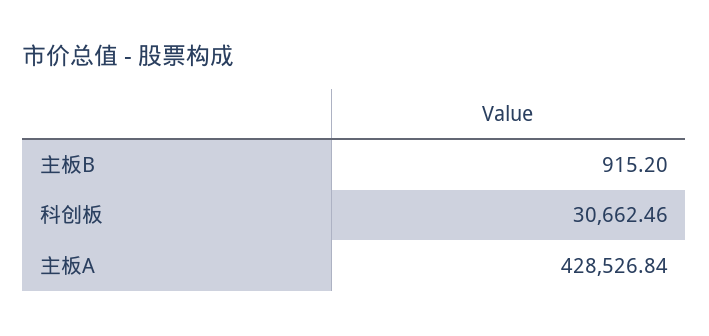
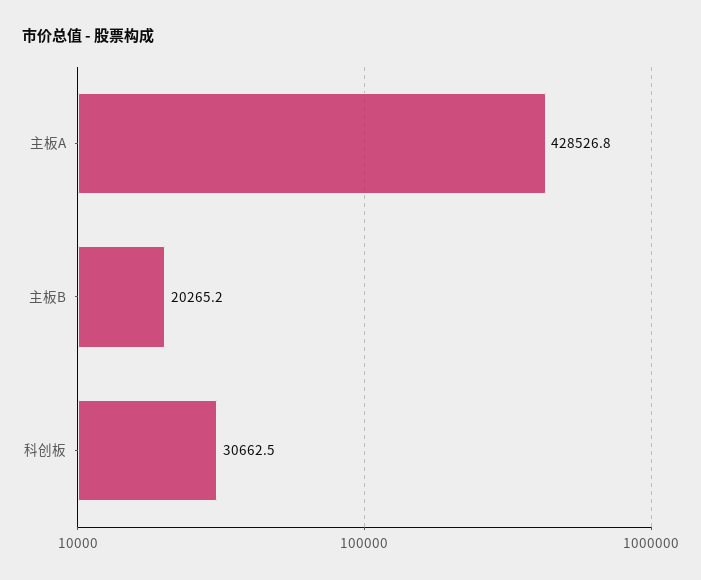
主板B: 915.2 -> 20265.2

